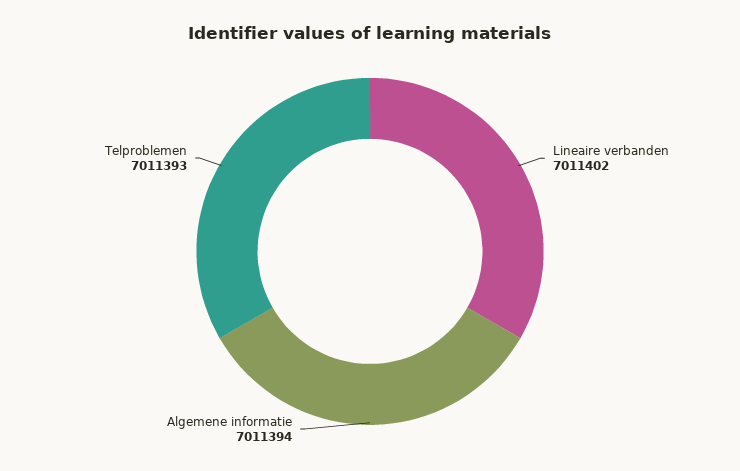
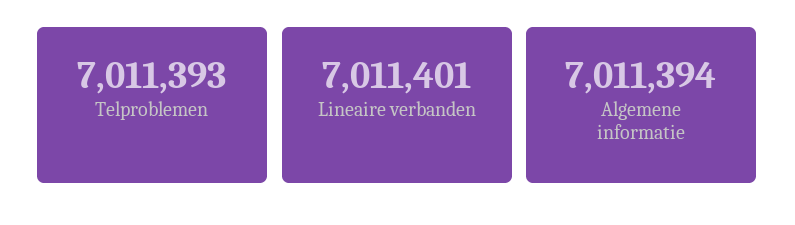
Lineaire verbanden: 7011402 -> 7011401

